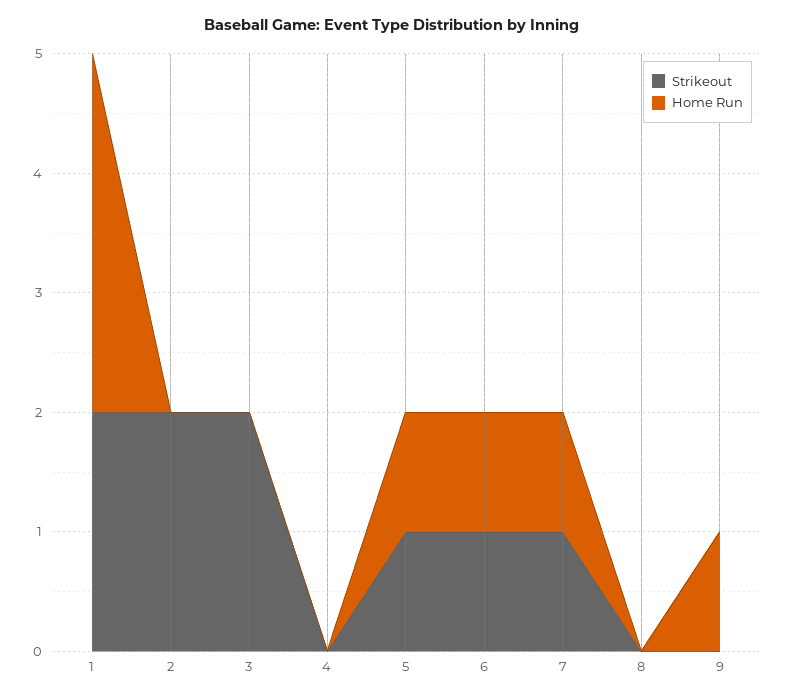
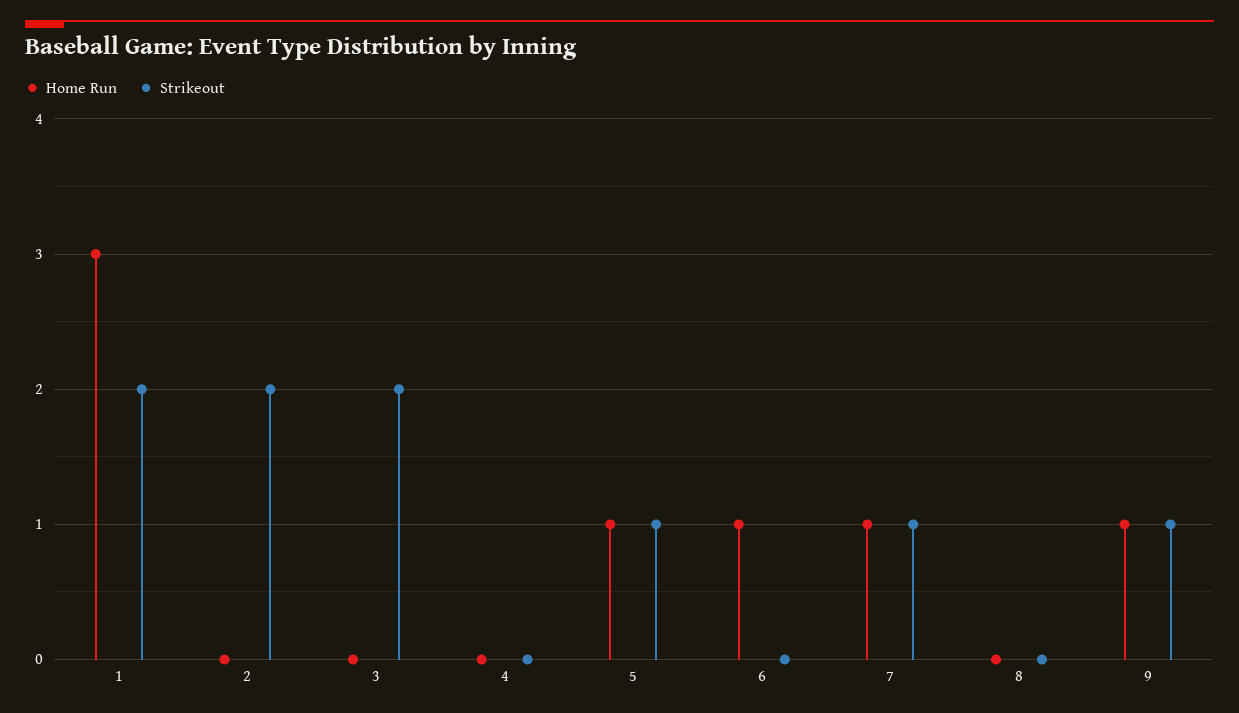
Strikeout, 6: 1 -> 0
Strikeout, 9: 0 -> 1

